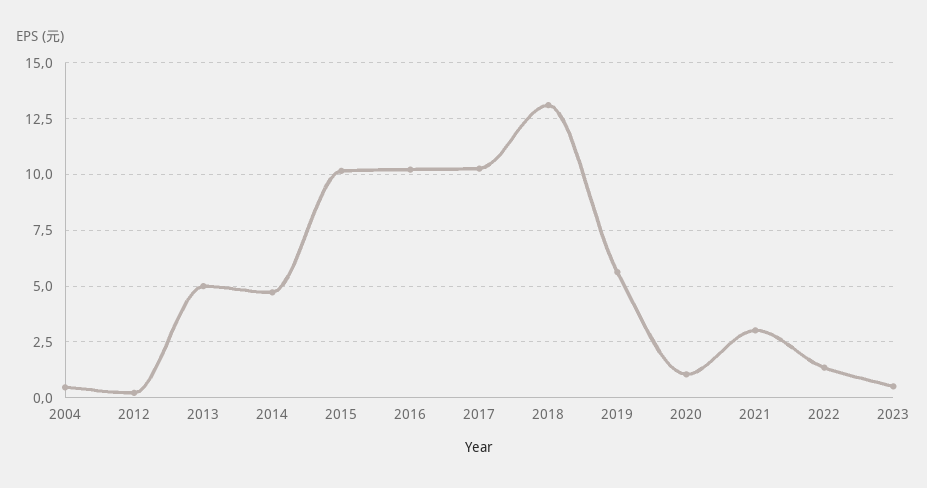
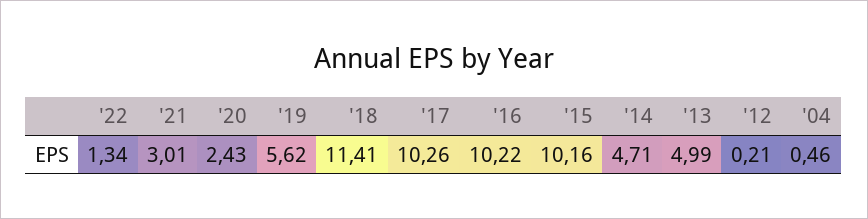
2018: 13 -> 11.41
2020: 1 -> 2.43
2023: 0.5 -> none

